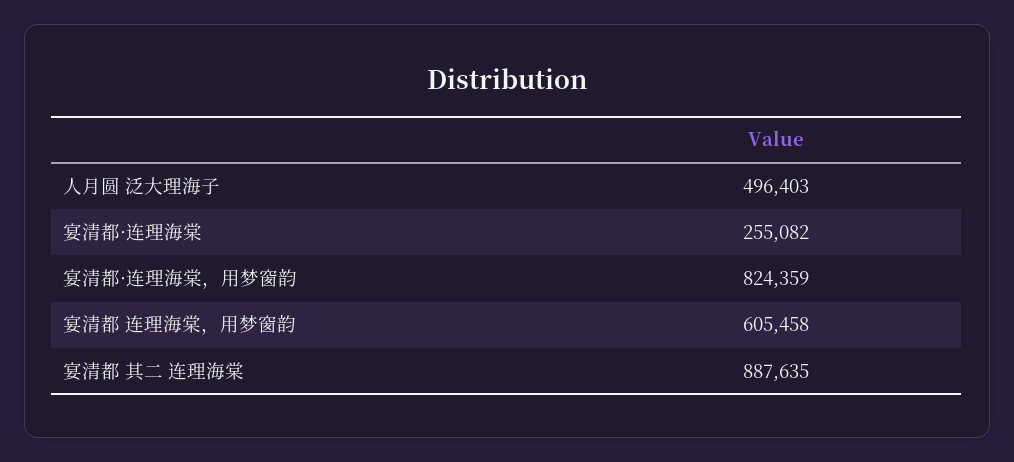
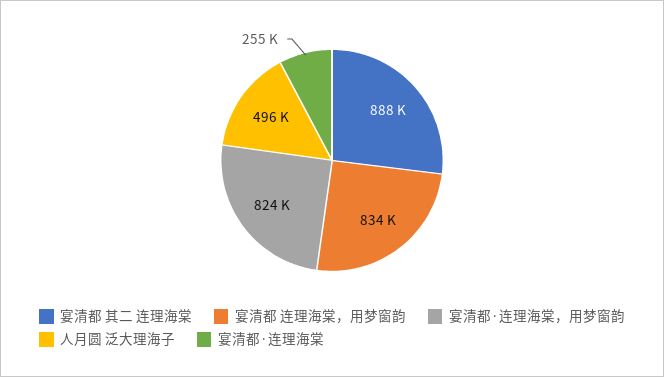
宴清都 连理海棠，用梦窗韵: 605458 -> 834000

